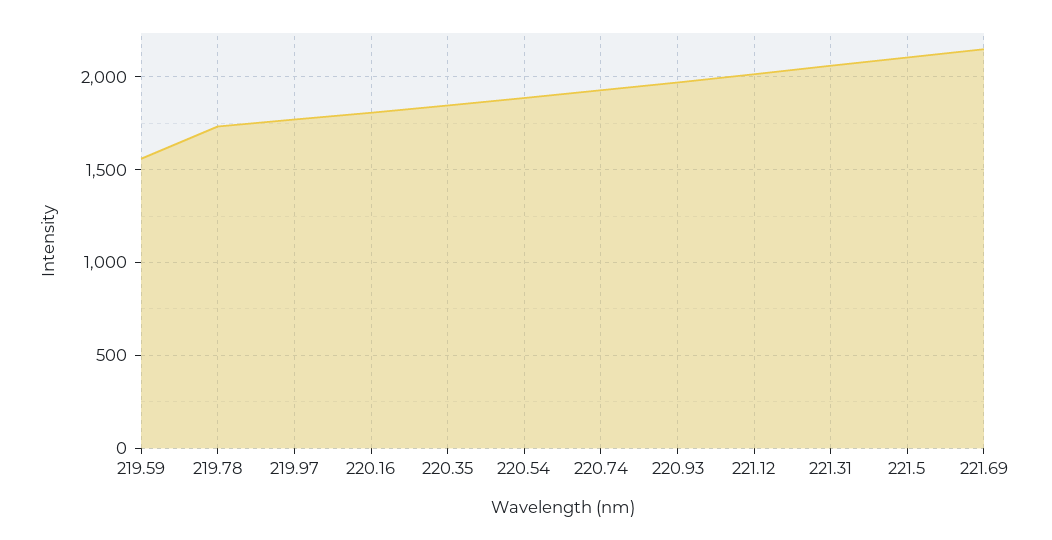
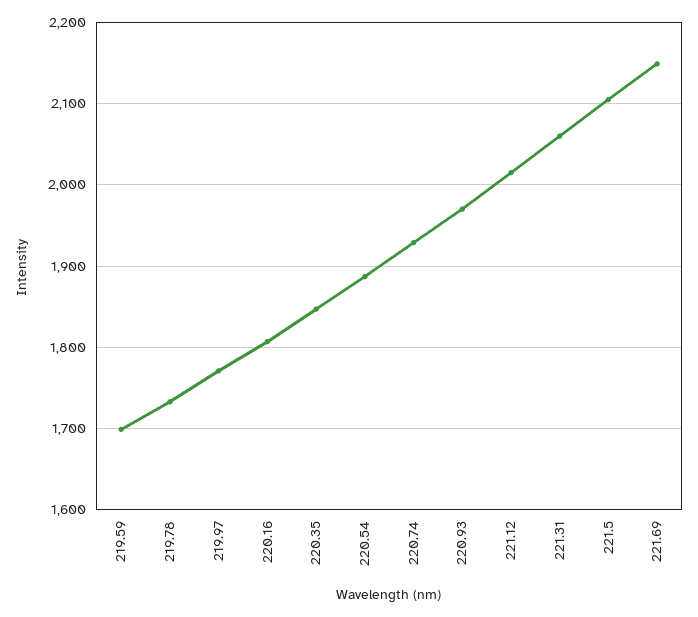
219.59: 1550 -> 1700

